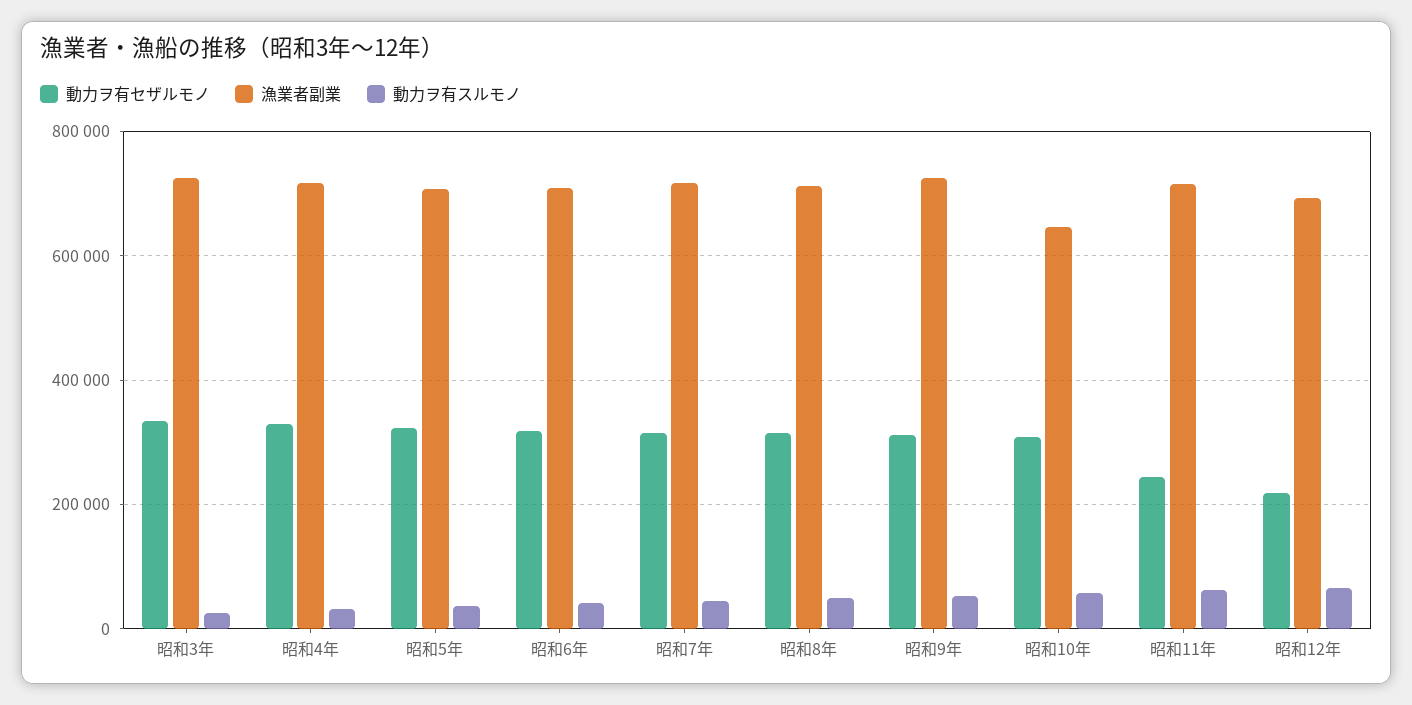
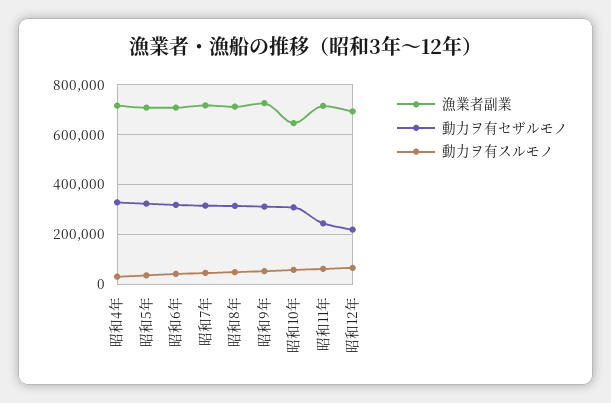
動力ヲ有セザルモノ, 昭和3年: 340000 -> none
漁業者副業, 昭和3年: 720000 -> none
動力ヲ有スルモノ, 昭和3年: 20000 -> none

